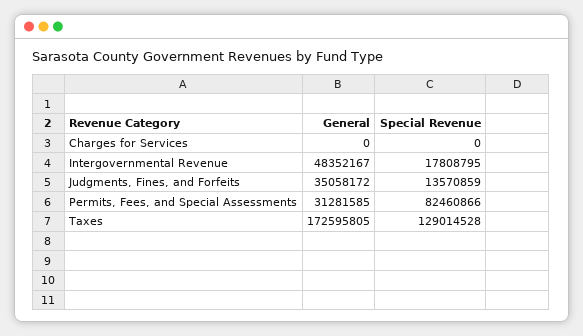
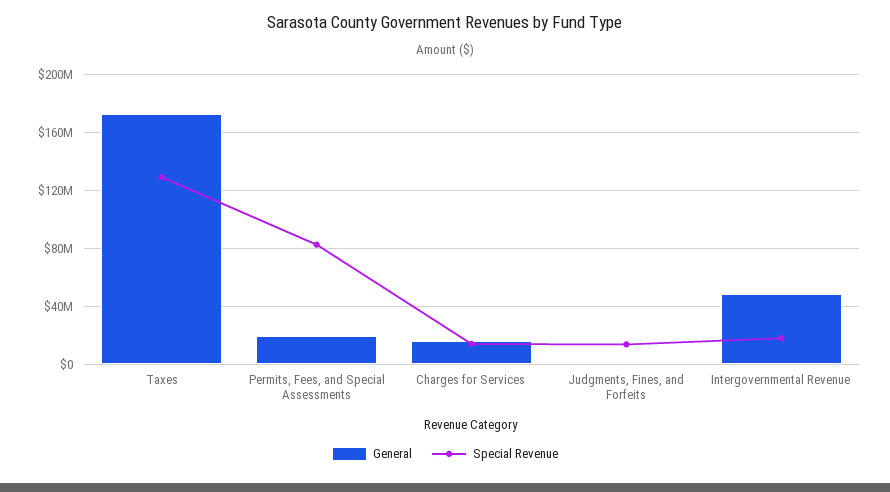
General, Charges for Services: 0 -> 15000000
Special Revenue, Charges for Services: 0 -> 15000000
General, Judgments, Fines, and Forfeits: 35058172 -> 0
General, Permits, Fees, and Special Assessments: 31281585 -> 20000000

